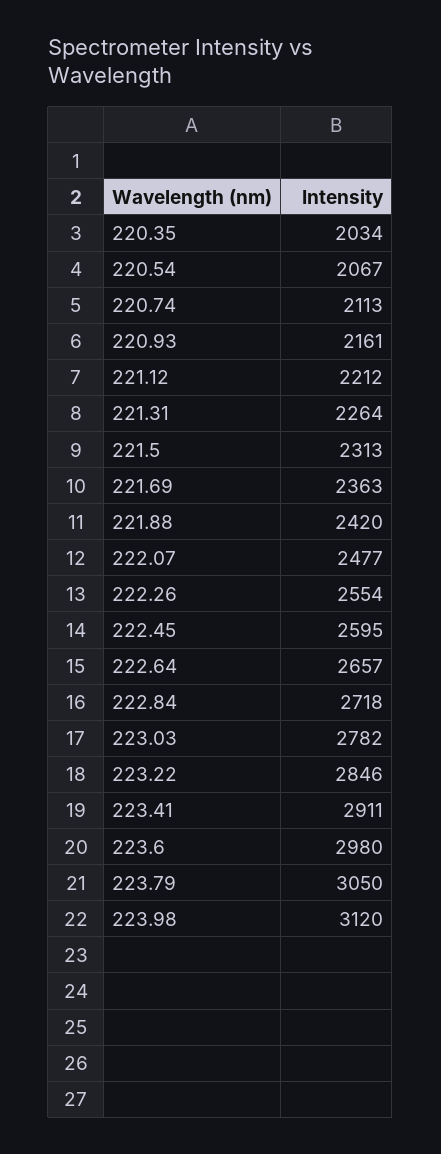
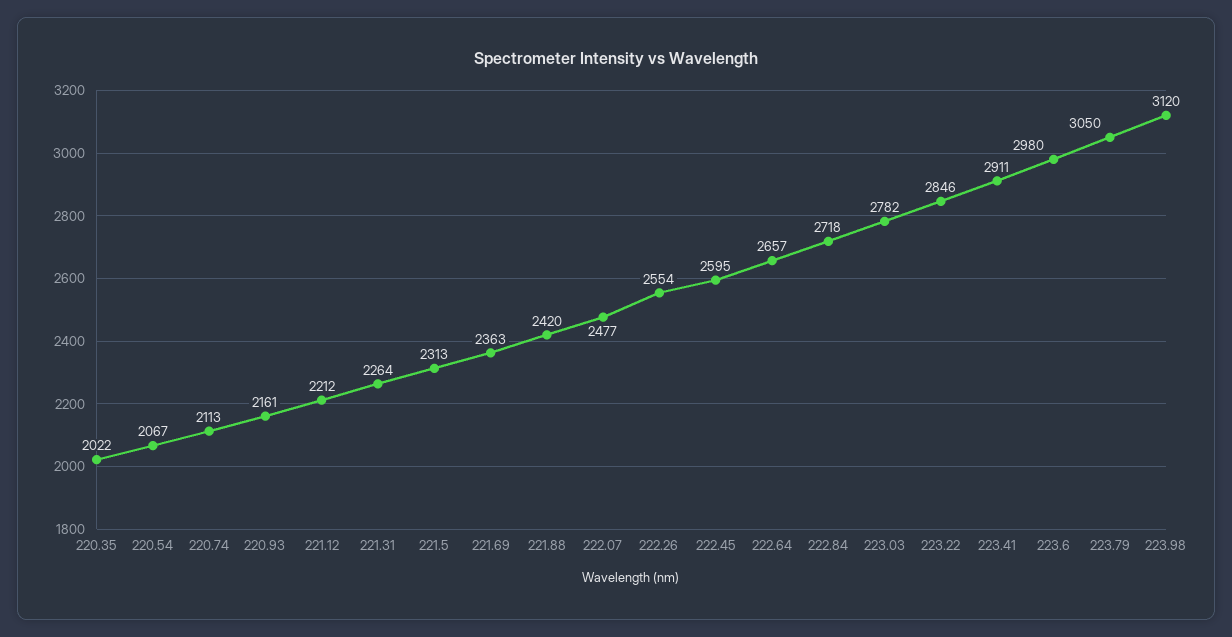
220.35: 2034 -> 2022

